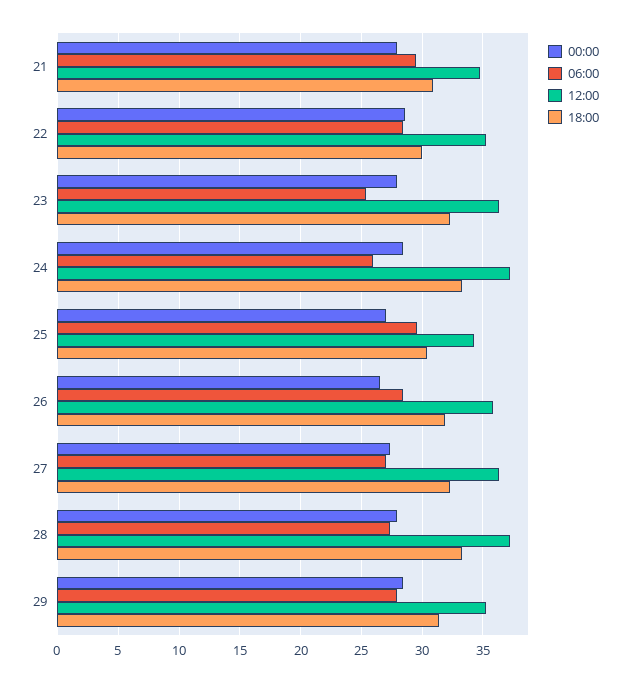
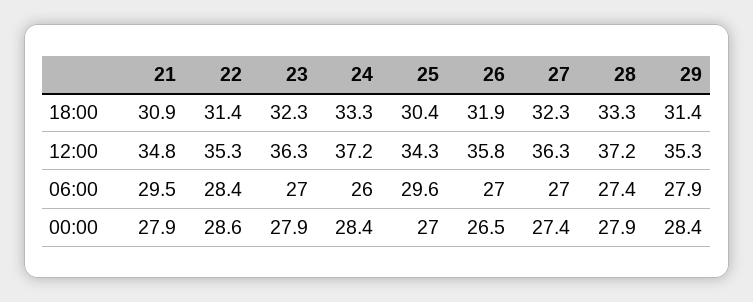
18:00, 22: 30 -> 31.4
06:00, 23: 25.5 -> 27
06:00, 26: 28.5 -> 27

